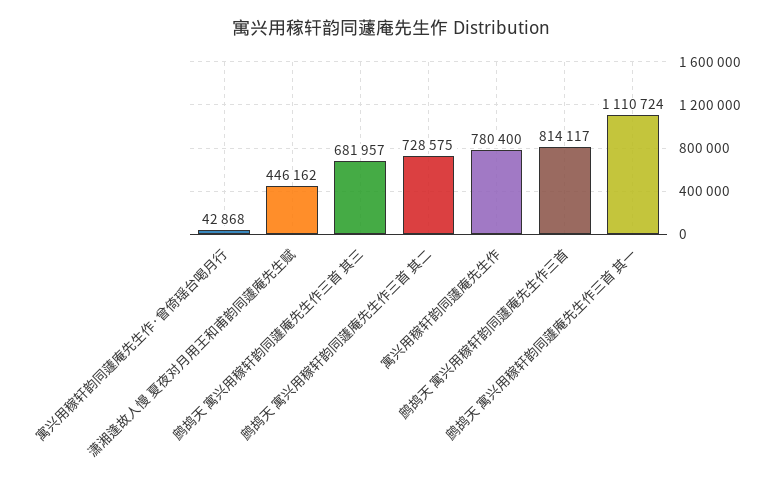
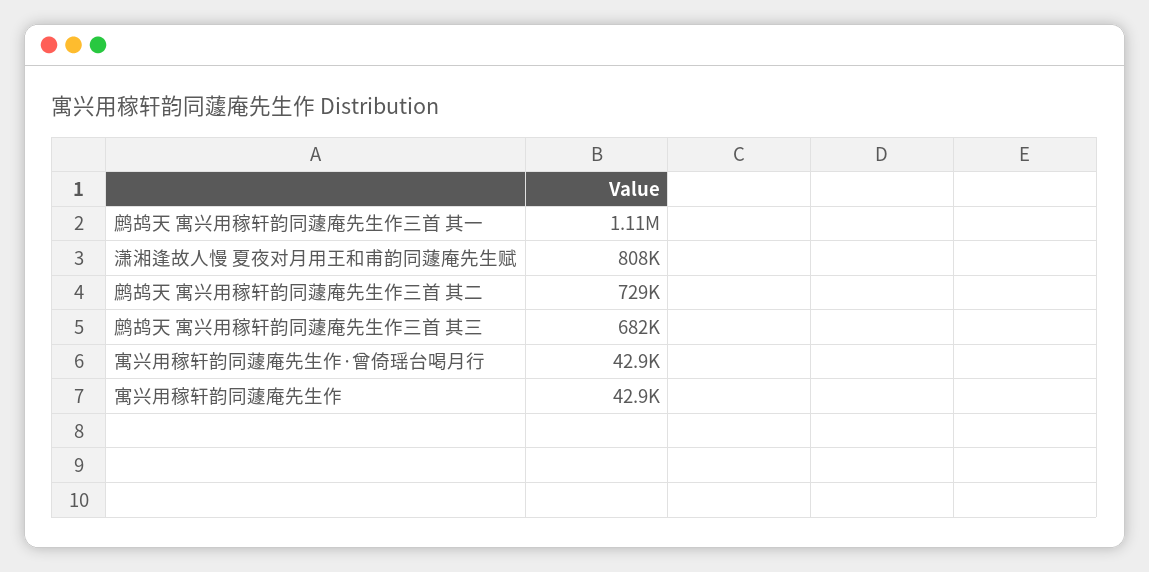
潇湘逢故人慢 夏夜对月用王和甫韵同蘧庵先生赋: 446162 -> 808000
寓兴用稼轩韵同蘧庵先生作: 780400 -> 42900
鹧鸪天 寓兴用稼轩韵同蘧庵先生作三首: 814117 -> none

